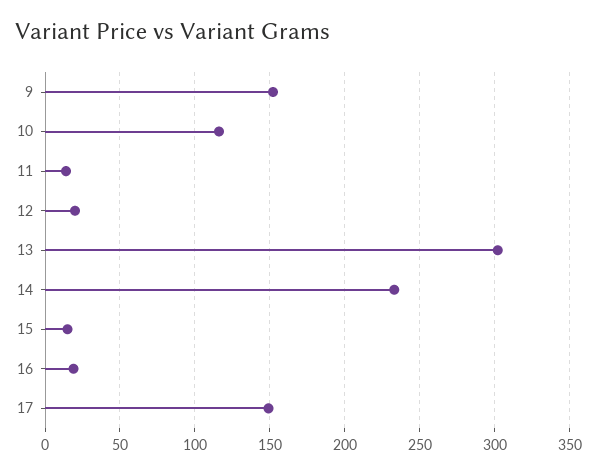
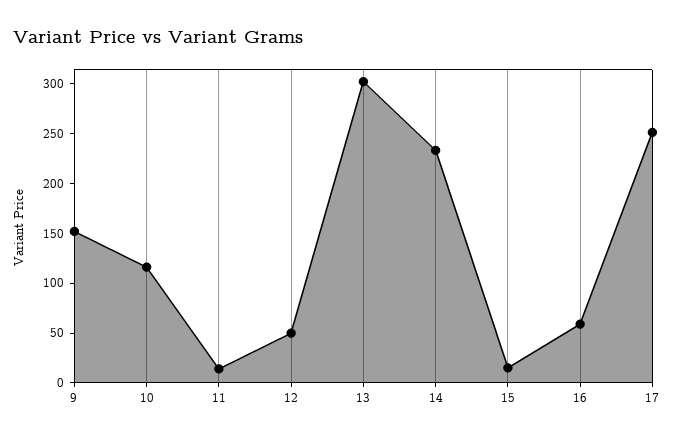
12: 20 -> 50
16: 20 -> 60
17: 150 -> 250

